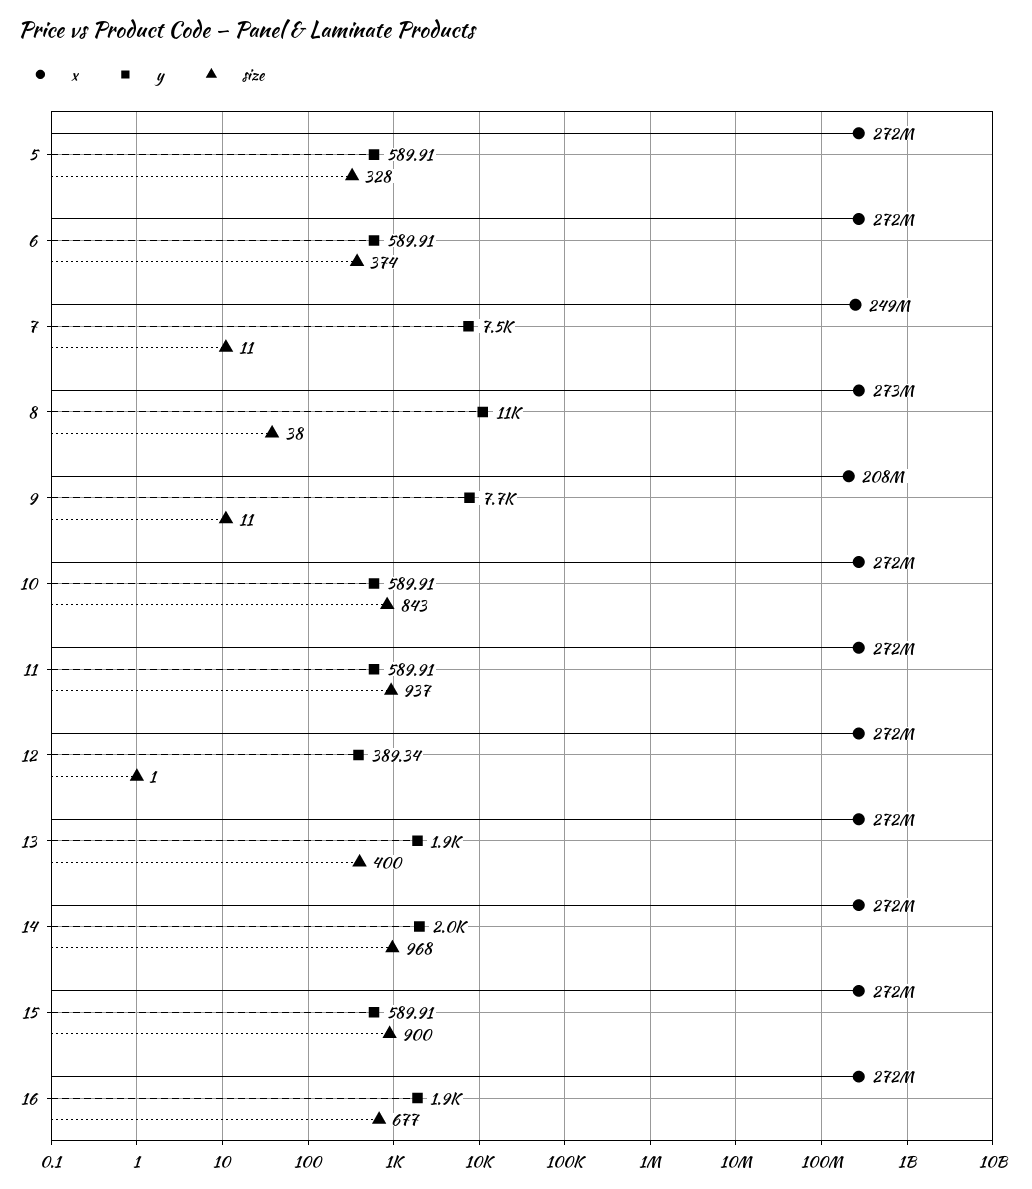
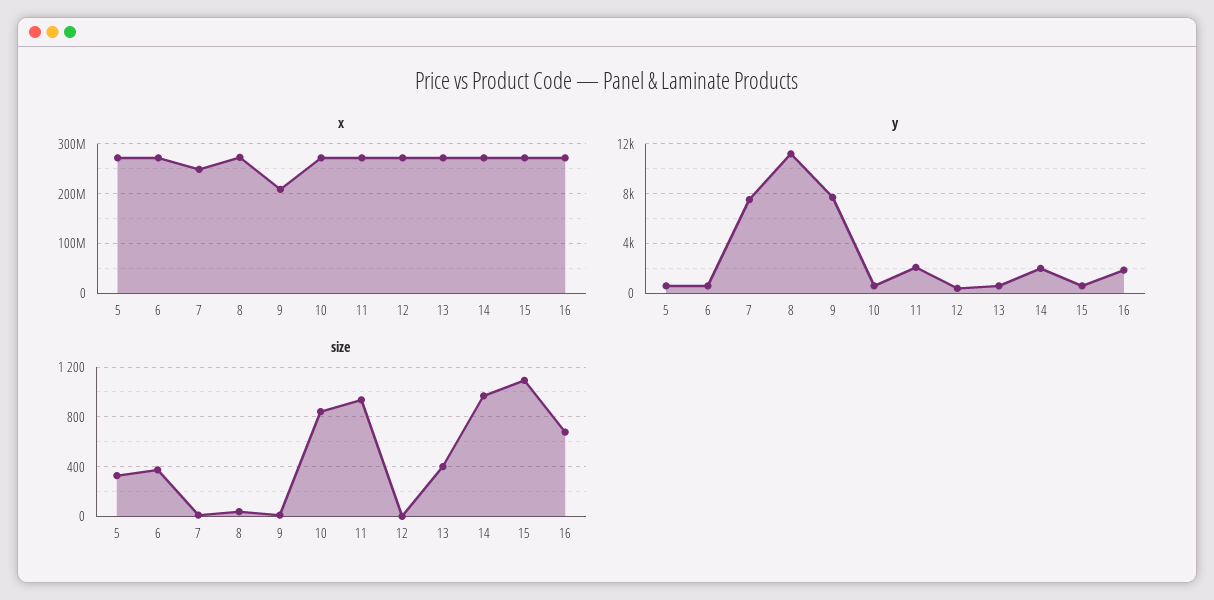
y, 11: 589.91 -> 2000
y, 13: 1900 -> 500
size, 15: 900 -> 1100

